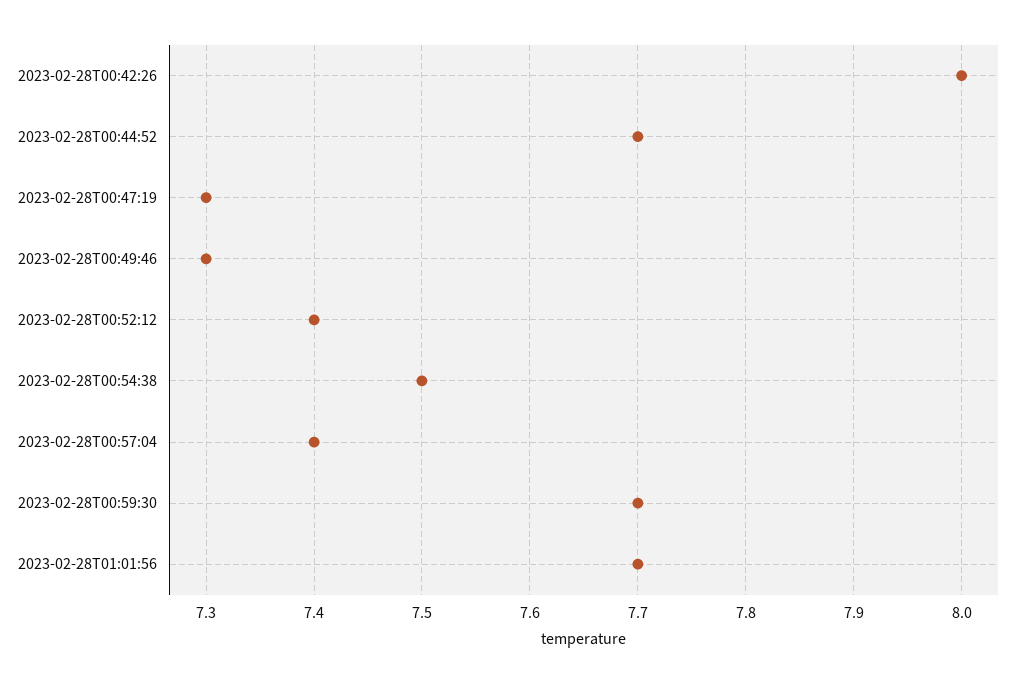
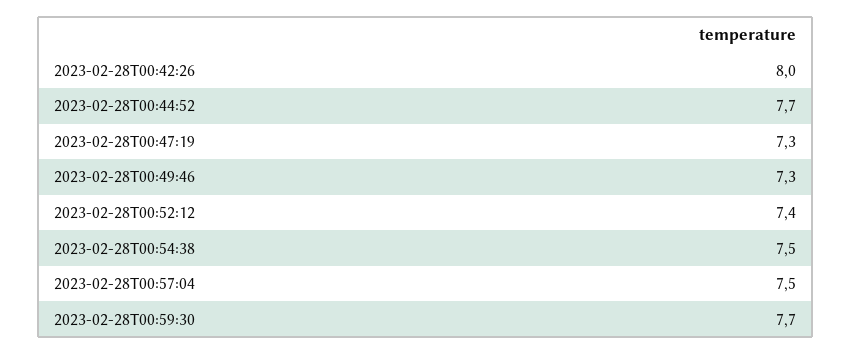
2023-02-28T00:57:04: 7.4 -> 7.5
2023-02-28T01:01:56: 7.7 -> none

